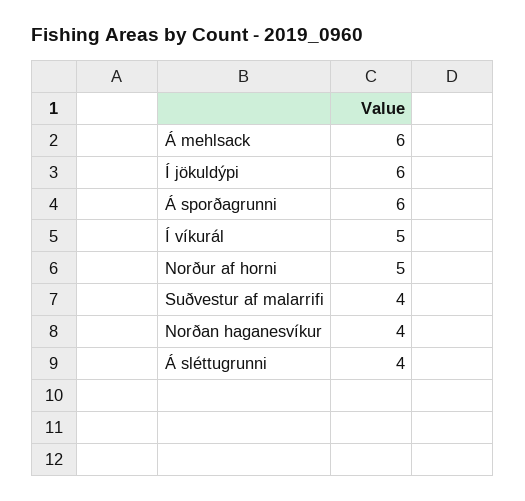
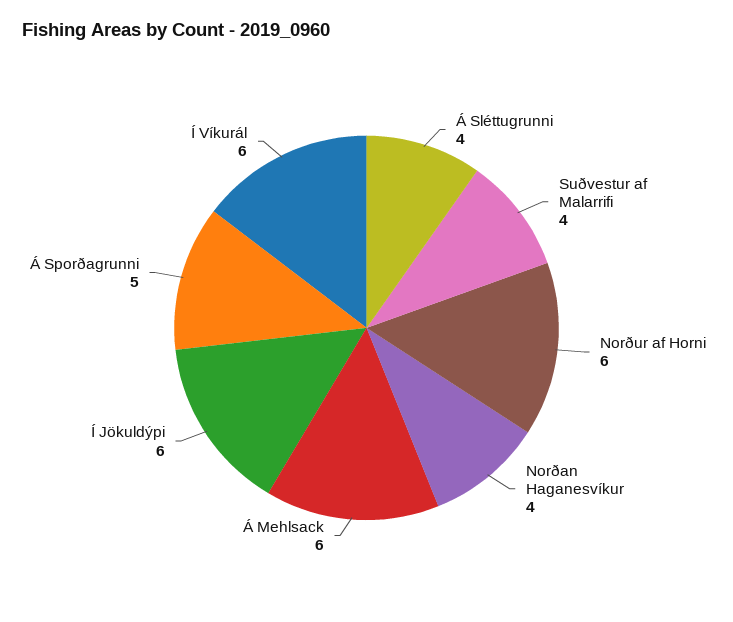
Á sporðagrunni: 6 -> 5
Í víkurál: 5 -> 6
Norður af horni: 5 -> 6

